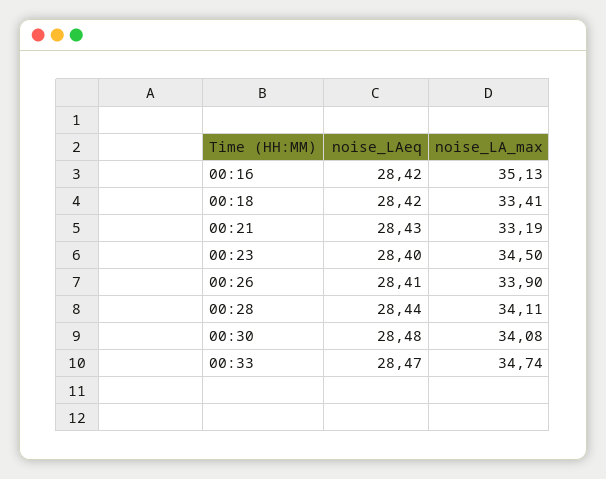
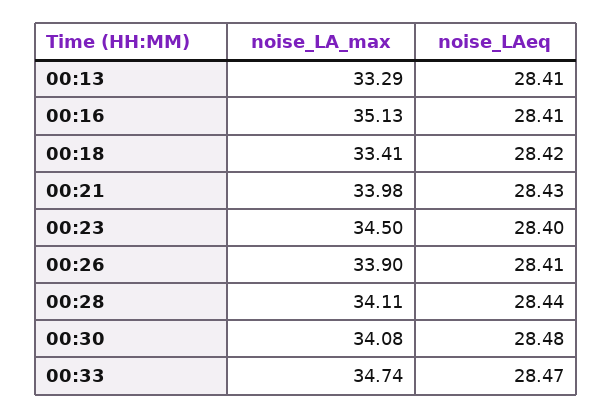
noise_LAeq, 00:16: 28.42 -> 28.41
noise_LA_max, 00:21: 33.19 -> 33.98
noise_LA_max, 00:13: none -> 33.29
noise_LAeq, 00:13: none -> 28.41

